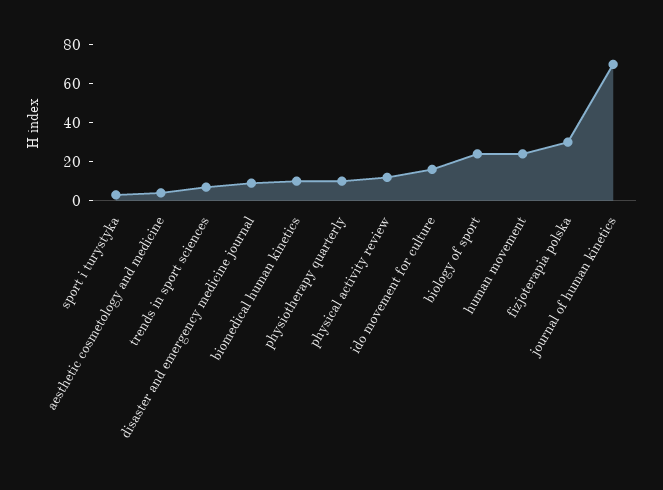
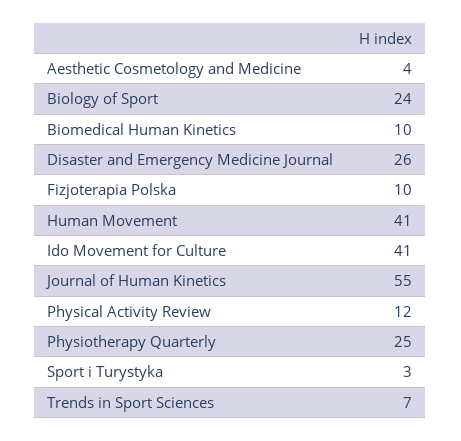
disaster and emergency medicine journal: 10 -> 26
physiotherapy quarterly: 10 -> 25
ido movement for culture: 15 -> 41
human movement: 25 -> 41
fizjoterapia polska: 30 -> 10
journal of human kinetics: 70 -> 55

